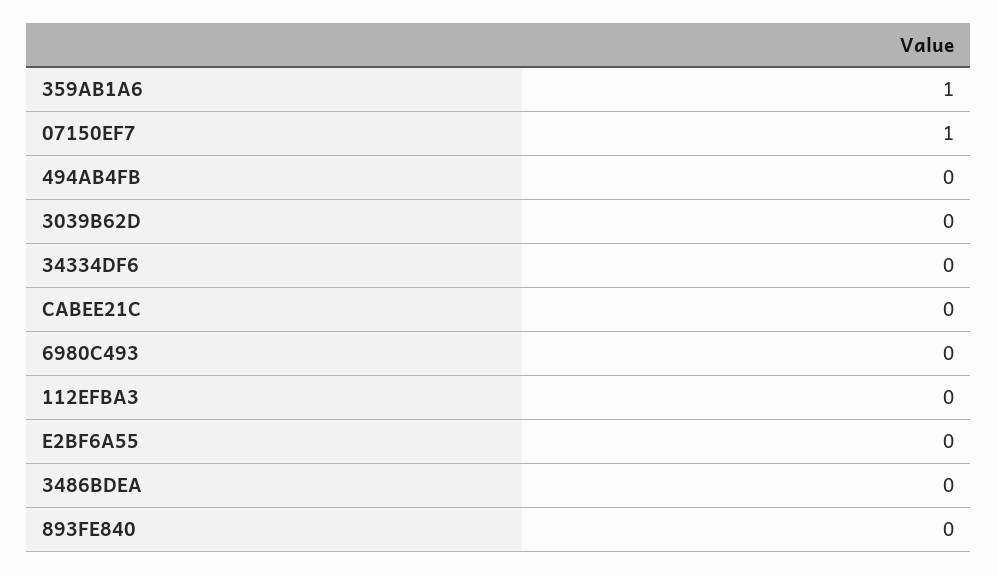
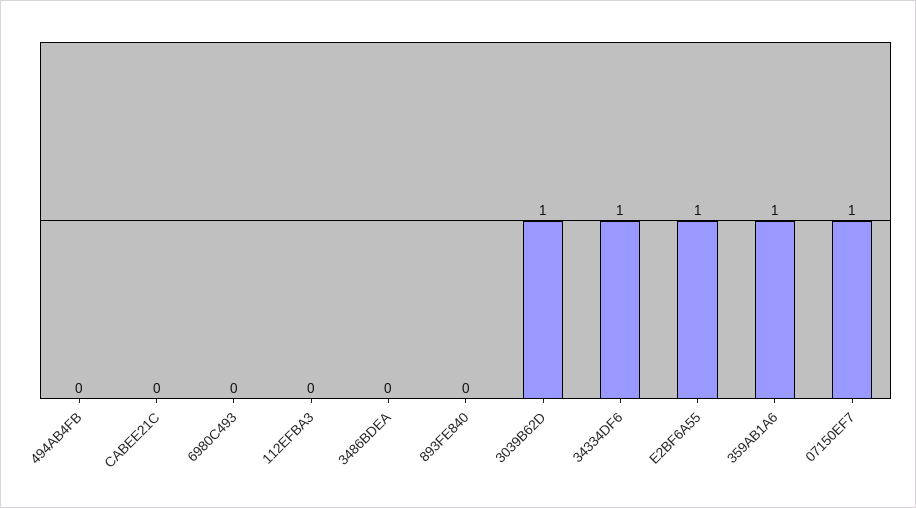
3039B62D: 0 -> 1
34334DF6: 0 -> 1
E2BF6A55: 0 -> 1

